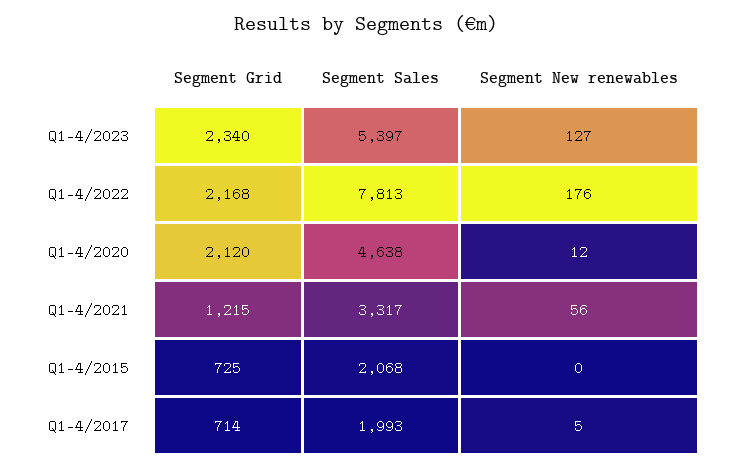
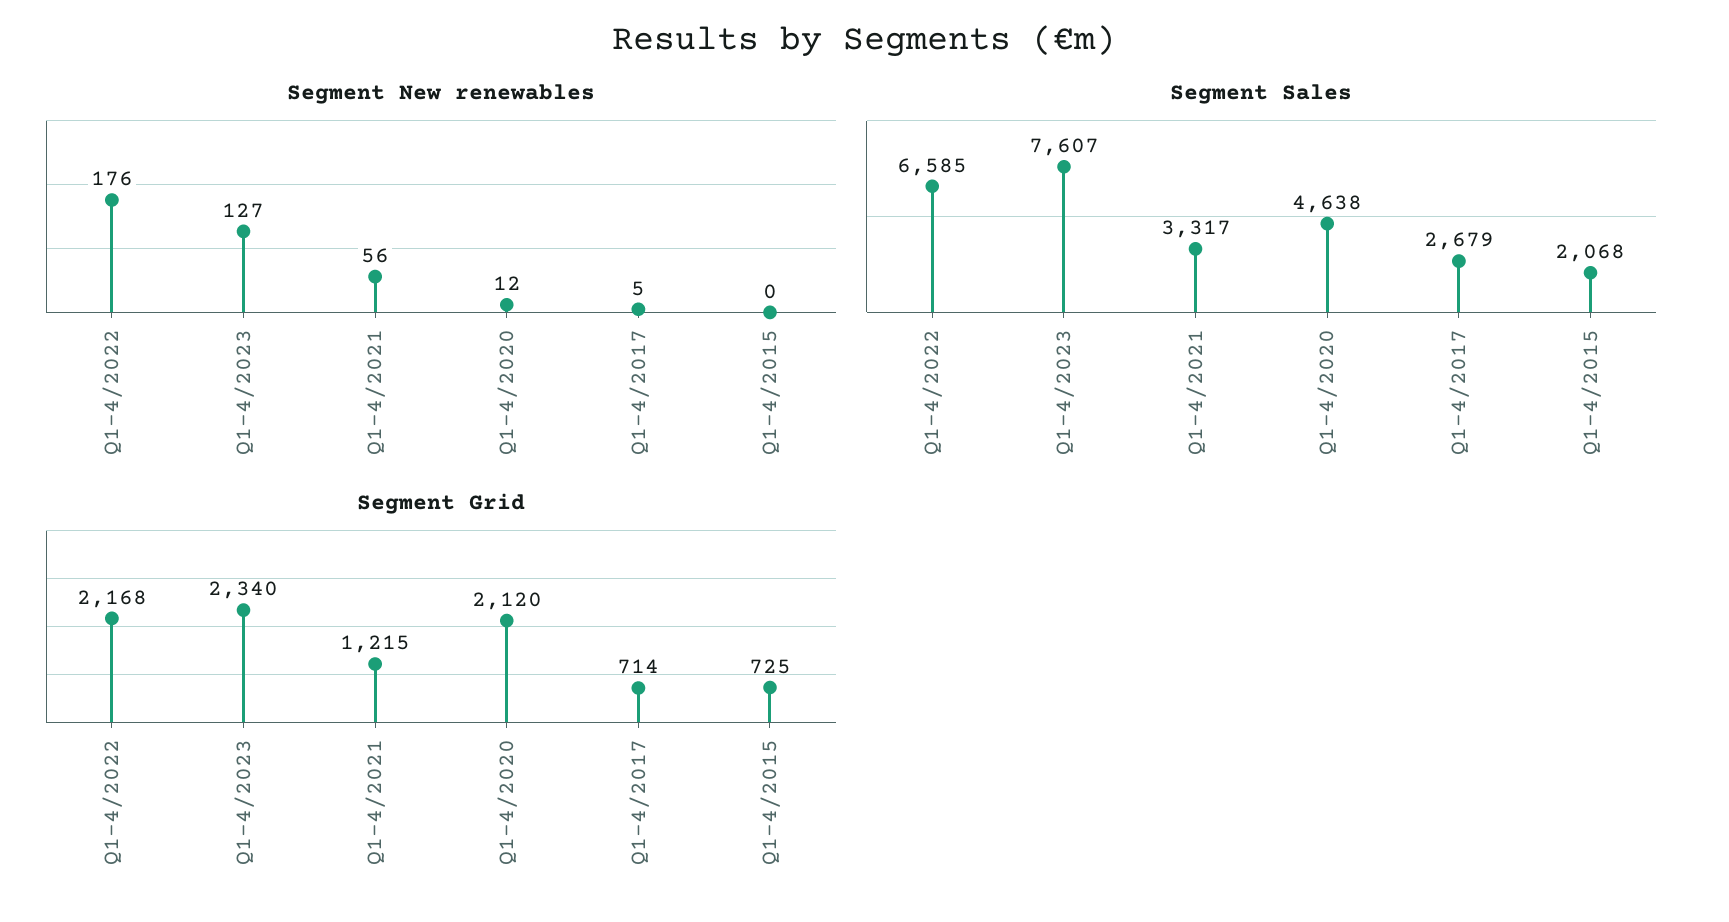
Segment Sales, Q1-4/2023: 5397 -> 7607
Segment Sales, Q1-4/2022: 7813 -> 6585
Segment Sales, Q1-4/2017: 1993 -> 2679

